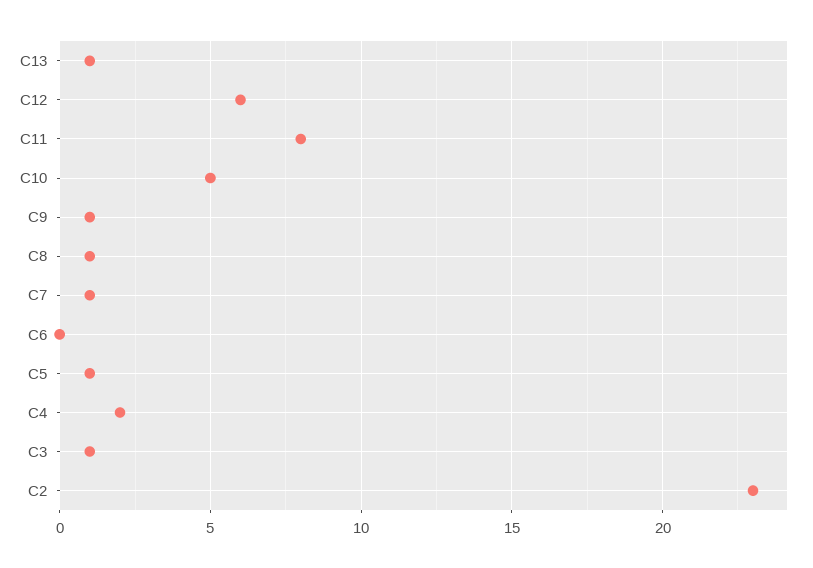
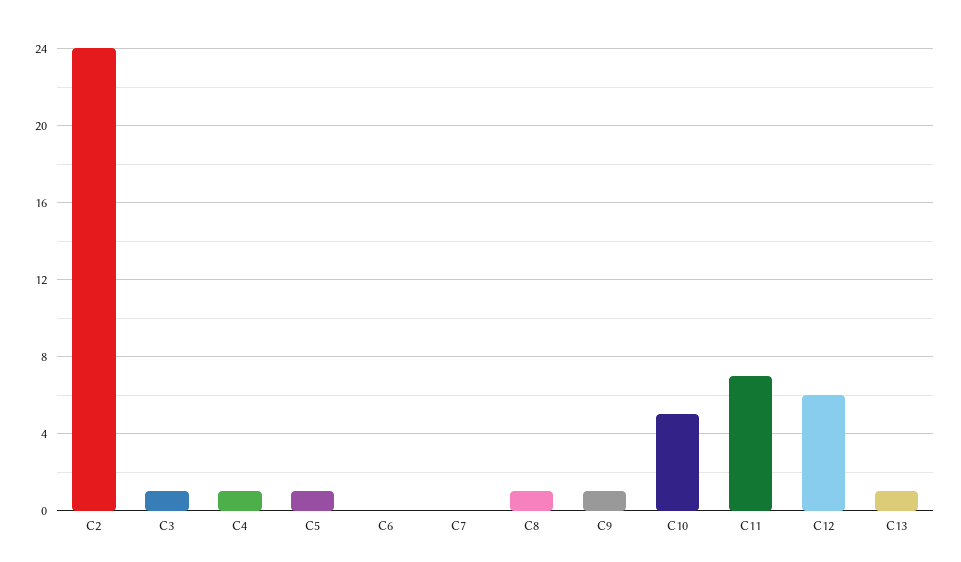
C11: 8 -> 7
C7: 1 -> 0
C4: 2 -> 1
C2: 23 -> 24

